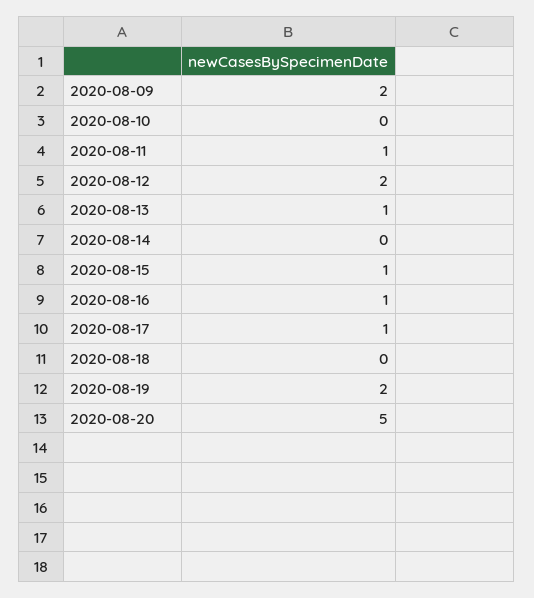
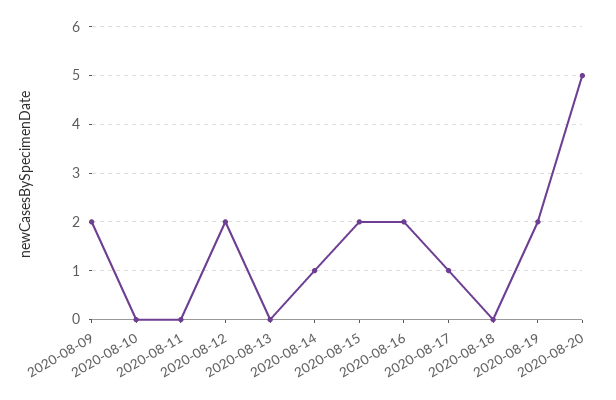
2020-08-11: 1 -> 0
2020-08-13: 1 -> 0
2020-08-14: 0 -> 1
2020-08-15: 1 -> 2
2020-08-16: 1 -> 2

